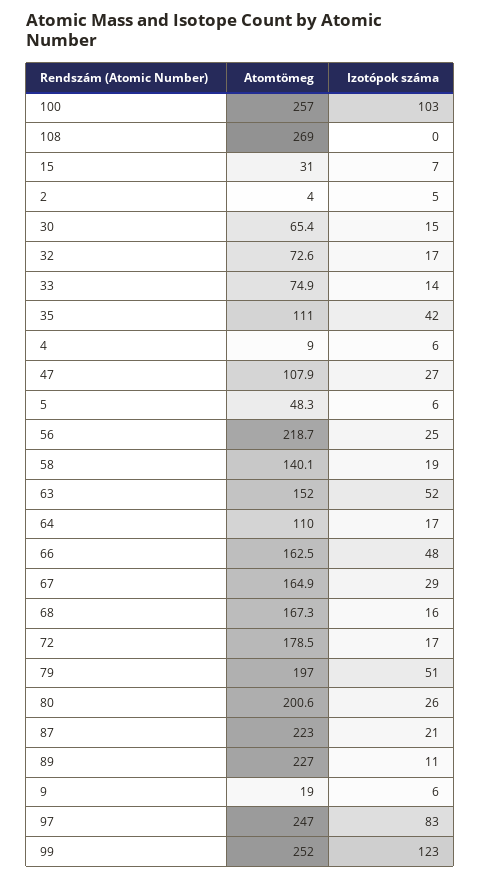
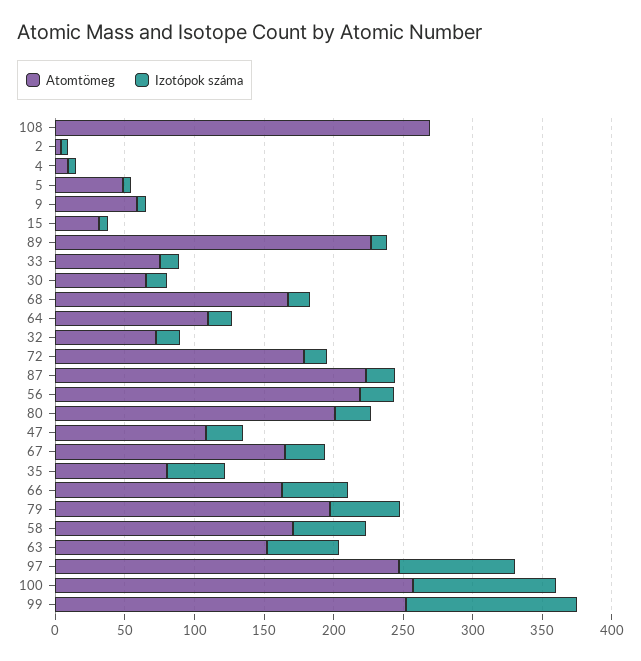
Atomtömeg, 35: 111 -> 80
Atomtömeg, 58: 140.1 -> 170
Izotópok száma, 58: 19 -> 50
Atomtömeg, 9: 19 -> 60

